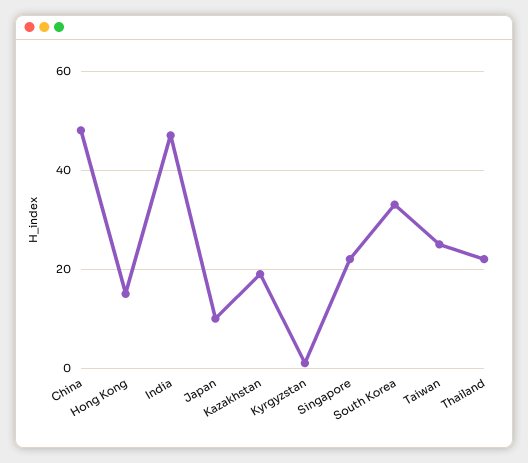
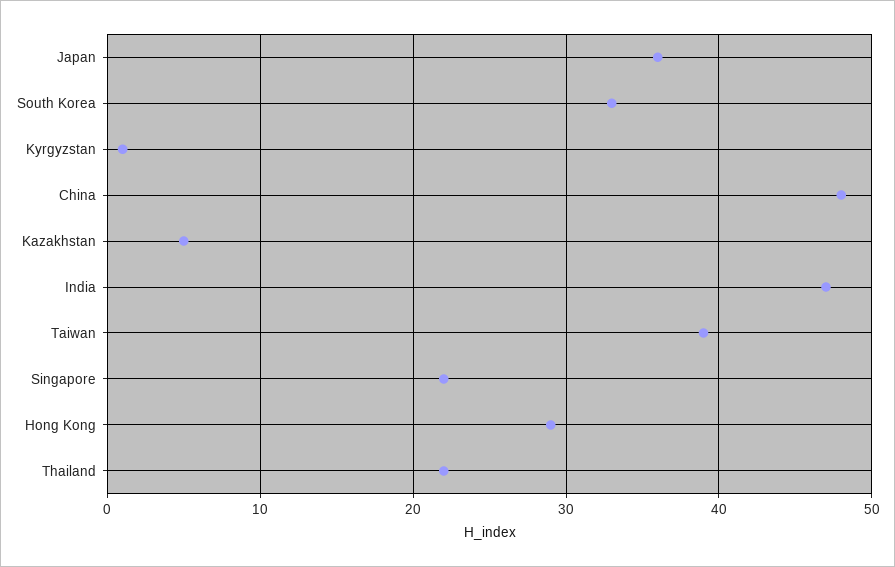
Hong Kong: 15 -> 29
Japan: 10 -> 36
Kazakhstan: 20 -> 5
Taiwan: 25 -> 39

